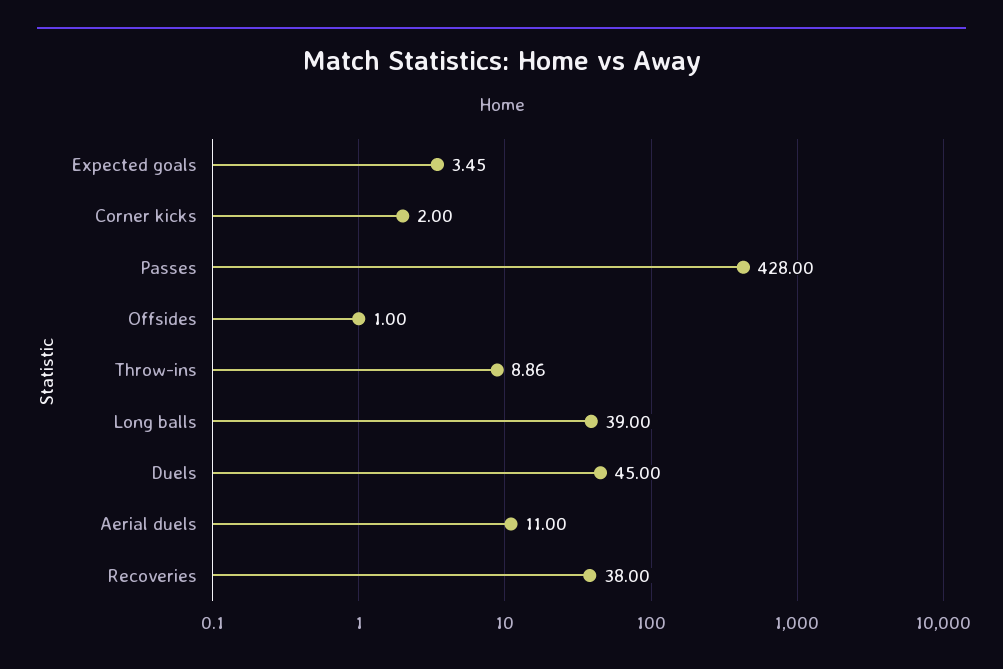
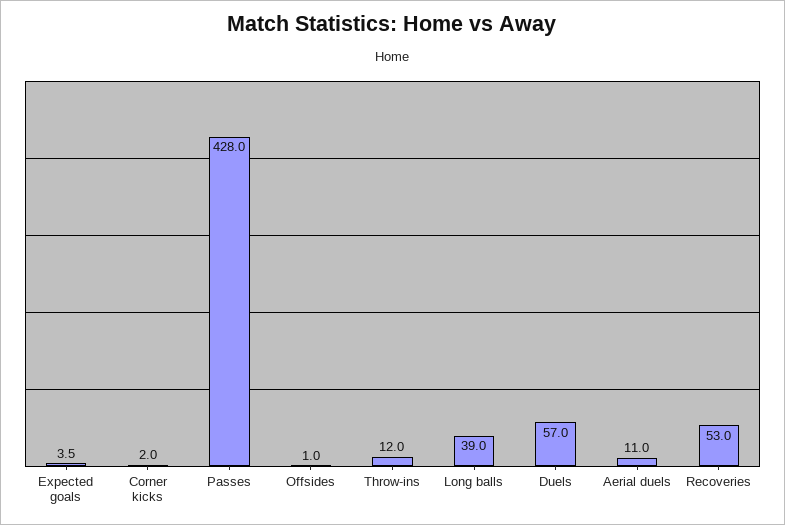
Throw-ins: 8.86 -> 12
Duels: 45 -> 57
Recoveries: 38 -> 53

